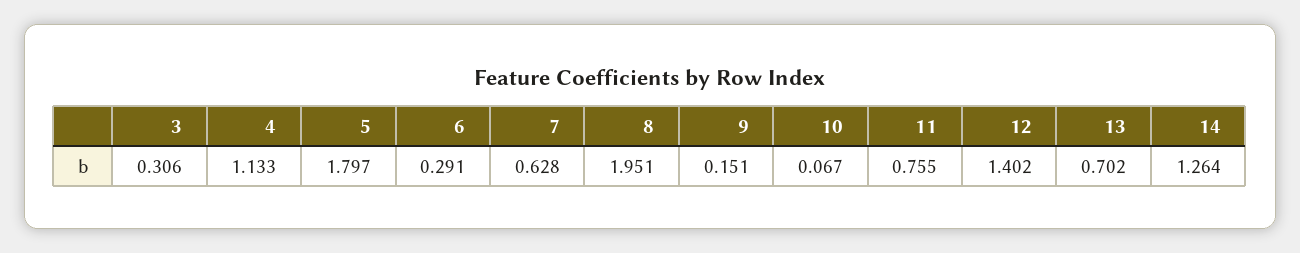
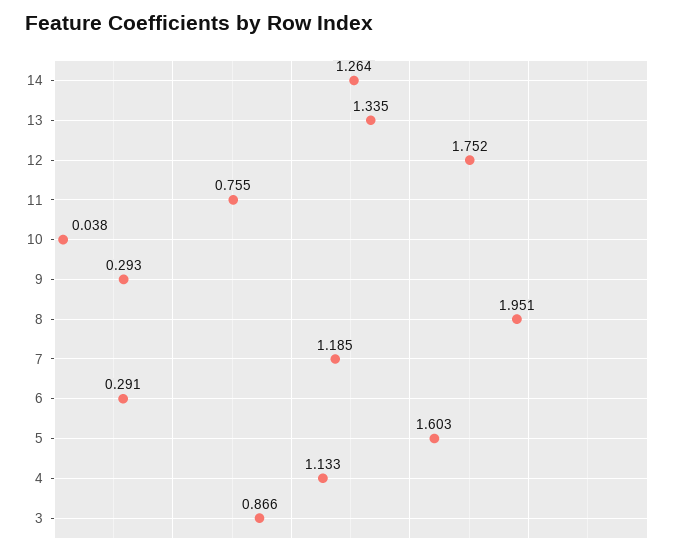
3: 0.306 -> 0.866
5: 1.797 -> 1.603
7: 0.628 -> 1.185
9: 0.151 -> 0.293
10: 0.067 -> 0.038
12: 1.402 -> 1.752
13: 0.702 -> 1.335

